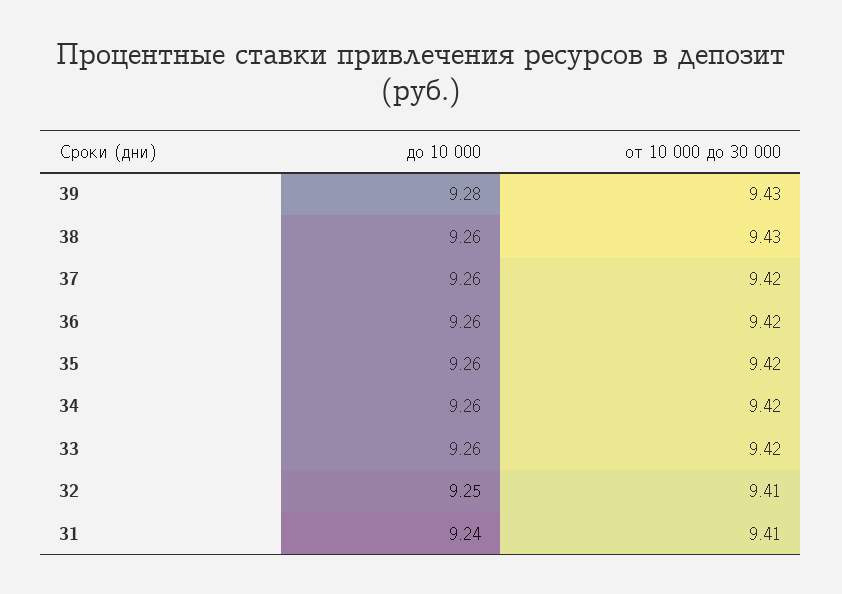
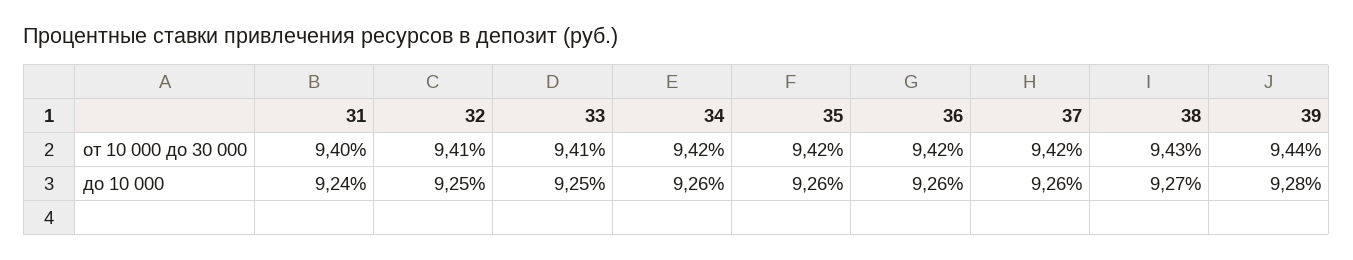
от 10 000 до 30 000, 39: 9.43 -> 9.44
до 10 000, 38: 9.26 -> 9.27
до 10 000, 33: 9.26 -> 9.25
от 10 000 до 30 000, 33: 9.42 -> 9.41
от 10 000 до 30 000, 31: 9.41 -> 9.4

